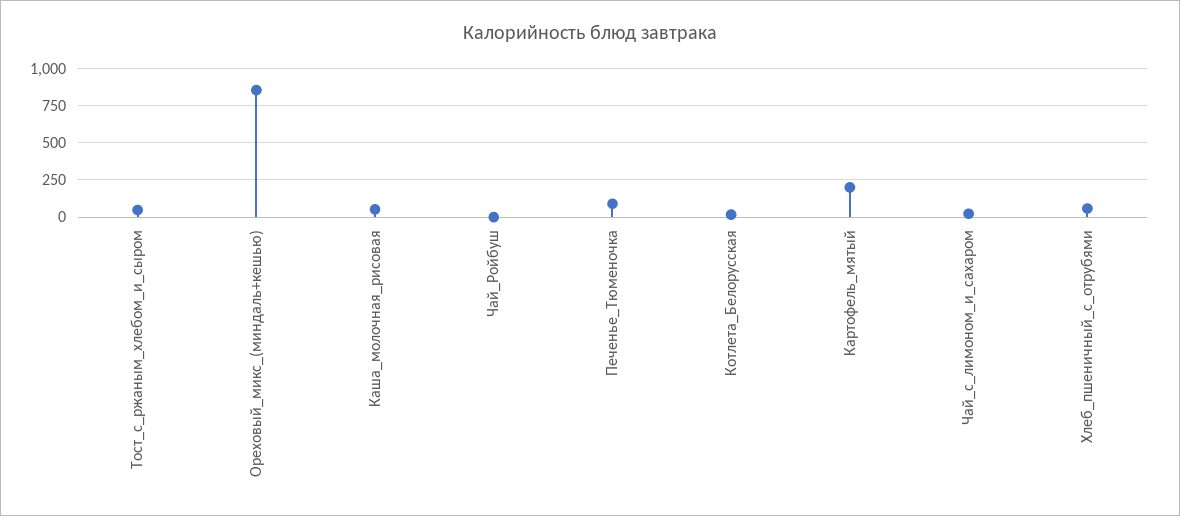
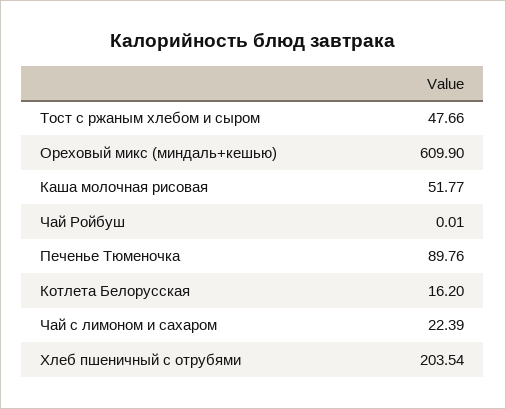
Ореховый_микс_(миндаль+кешью): 850 -> 609.9
Картофель_мятый: 200 -> none
Хлеб_пшеничный_с_отрубями: 50 -> 203.54

